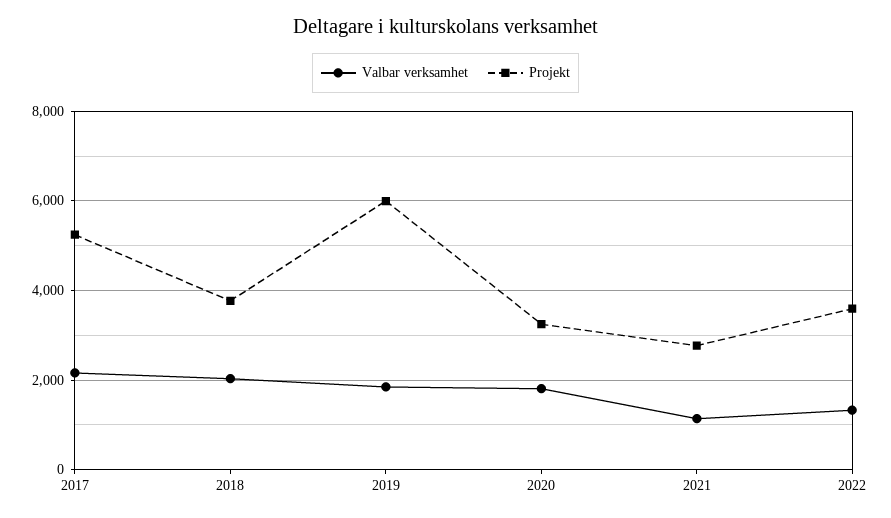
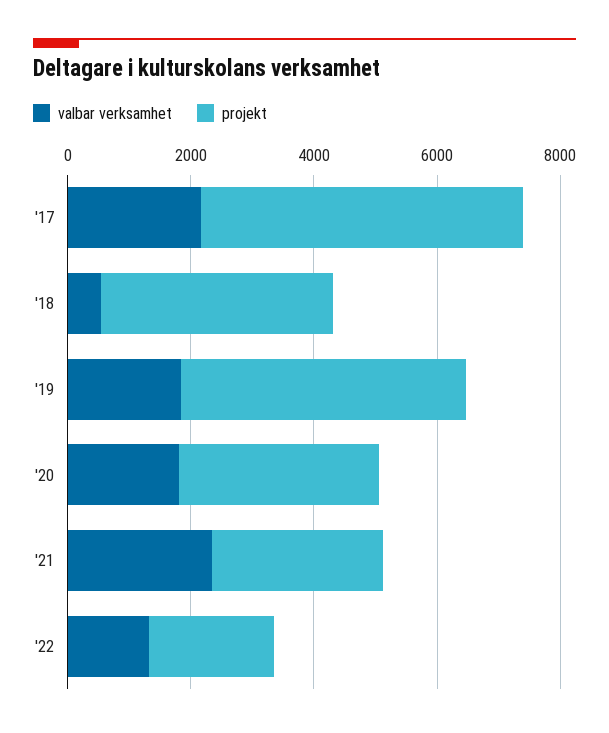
Valbar verksamhet, 2018: 2000 -> 500
Projekt, 2019: 6000 -> 4500
Valbar verksamhet, 2021: 1200 -> 2500
Projekt, 2022: 3600 -> 2000

